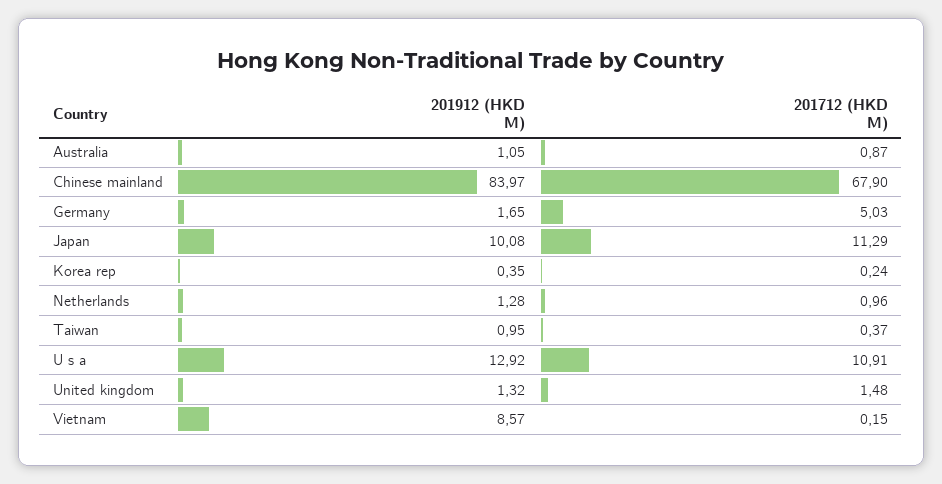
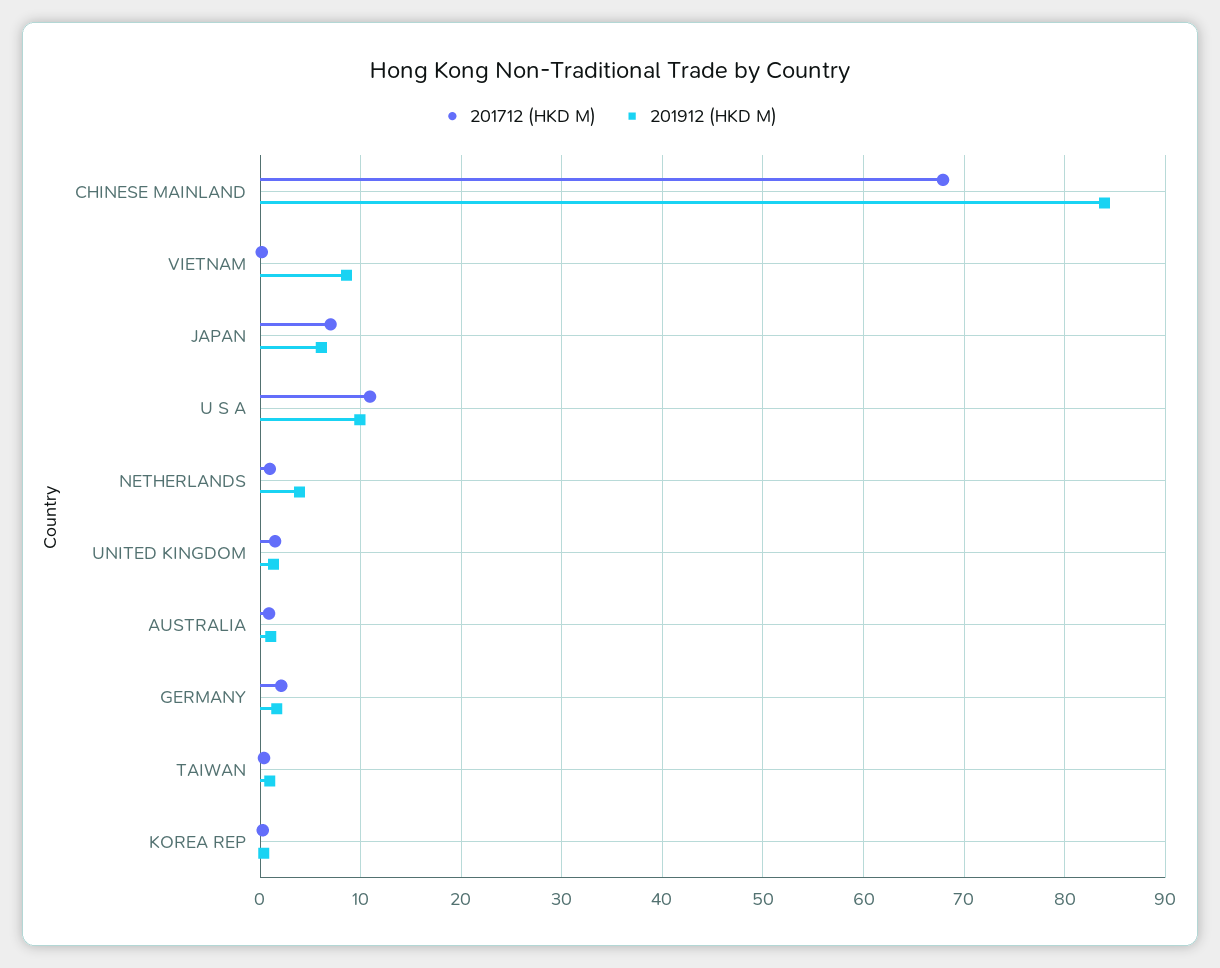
201712 (HKD M), Germany: 5.03 -> 2
201912 (HKD M), Japan: 10.08 -> 6
201712 (HKD M), Japan: 11.29 -> 7
201912 (HKD M), Netherlands: 1.28 -> 4
201912 (HKD M), U s a: 12.92 -> 10

